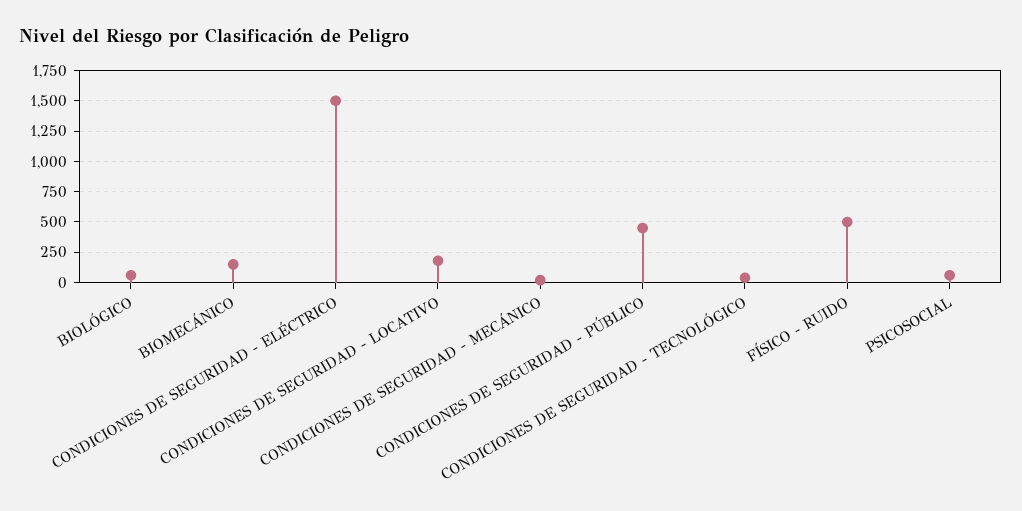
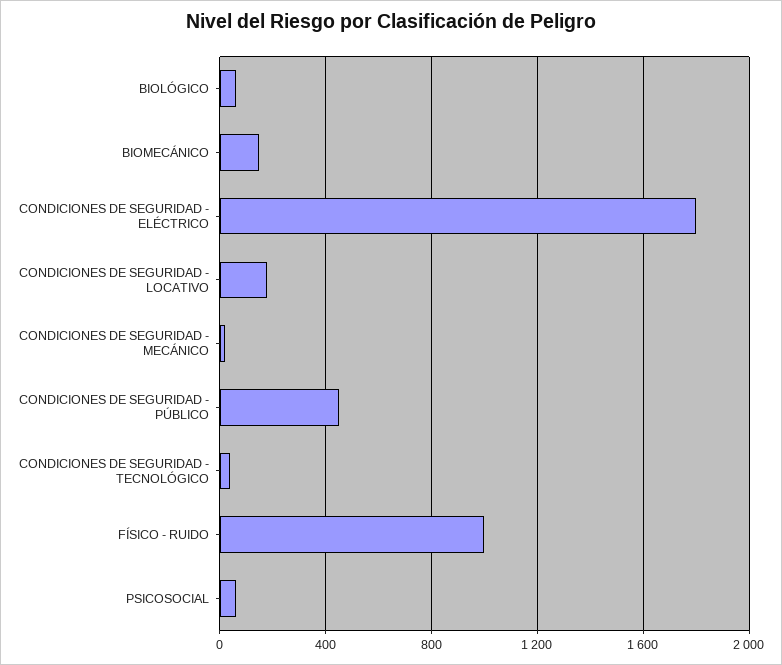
CONDICIONES DE SEGURIDAD - ELÉCTRICO: 1500 -> 1800
FÍSICO - RUIDO: 500 -> 1000

